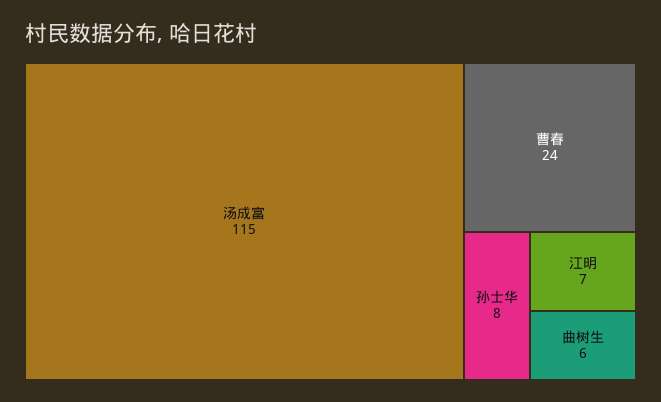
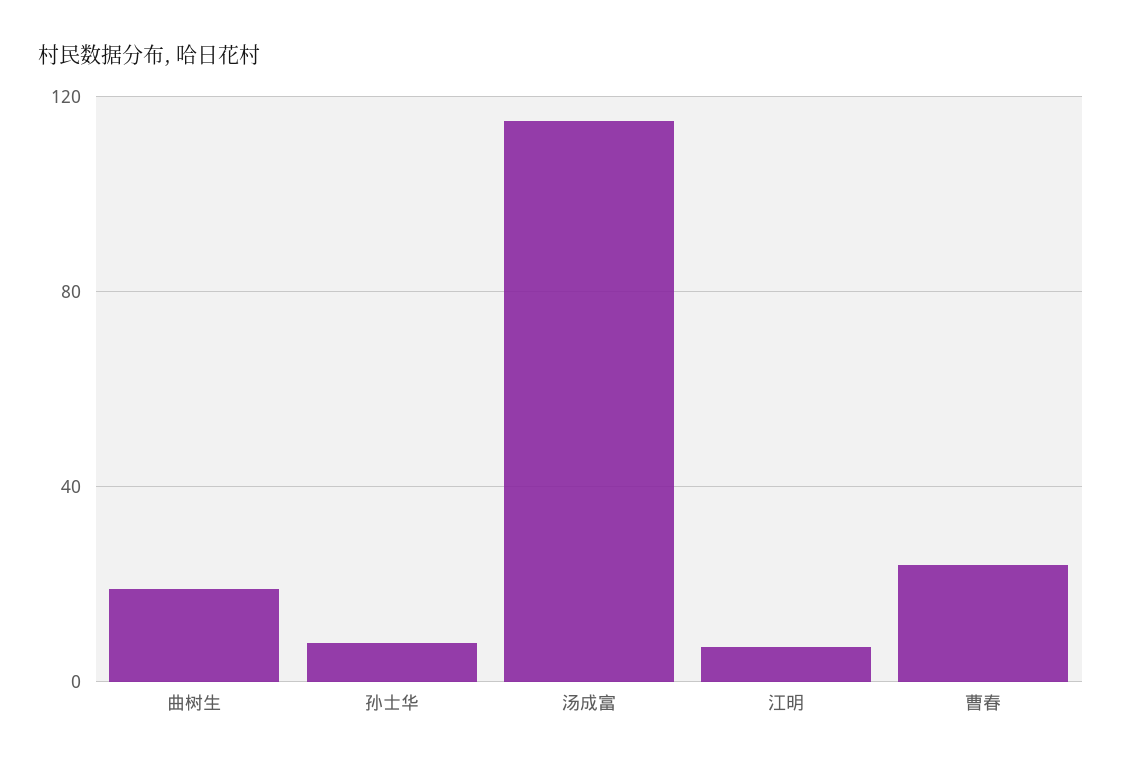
曲树生: 6 -> 20

